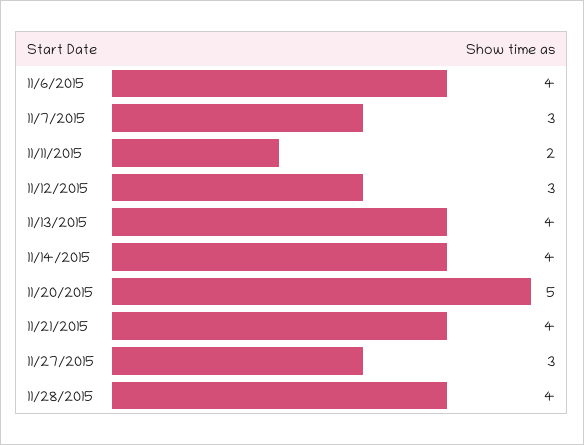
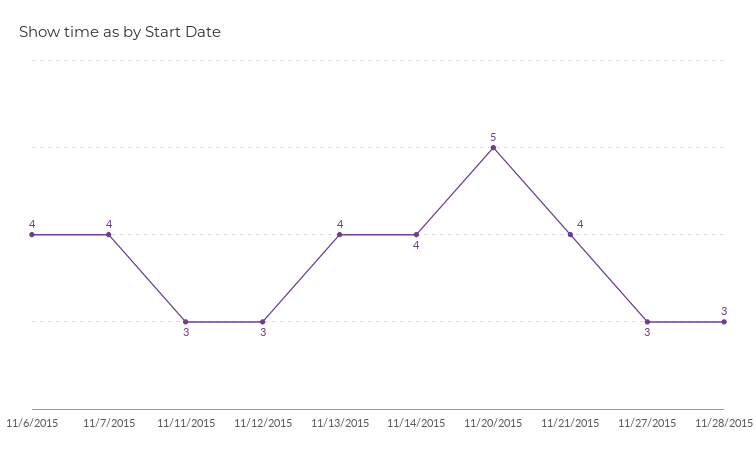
11/7/2015: 3 -> 4
11/11/2015: 2 -> 3
11/28/2015: 4 -> 3

